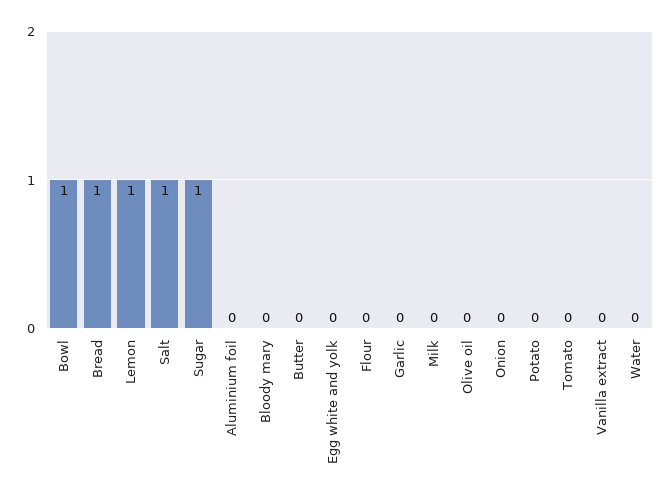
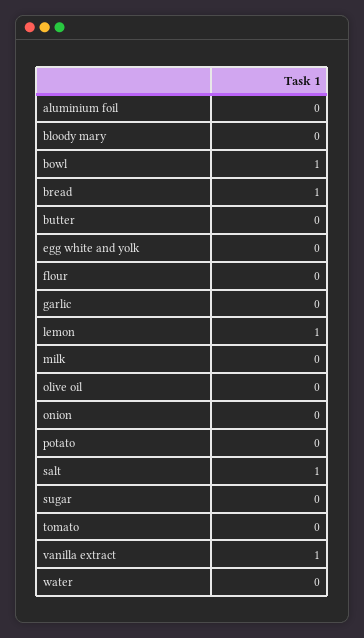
Sugar: 1 -> 0
Vanilla extract: 0 -> 1

